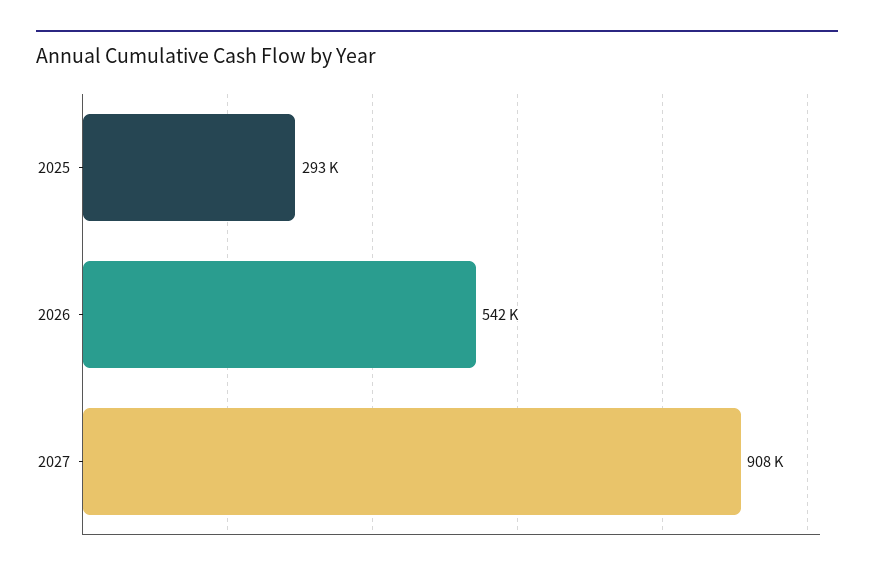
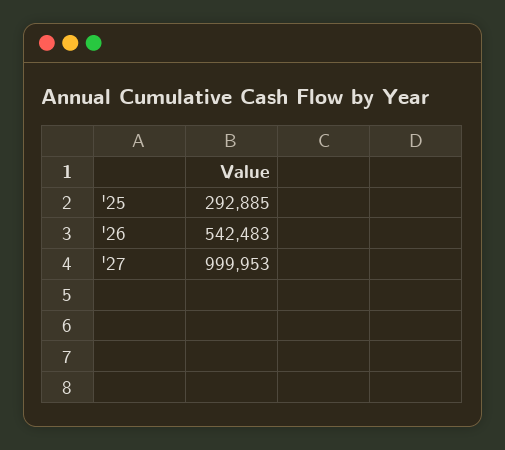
2027: 908000 -> 999953

